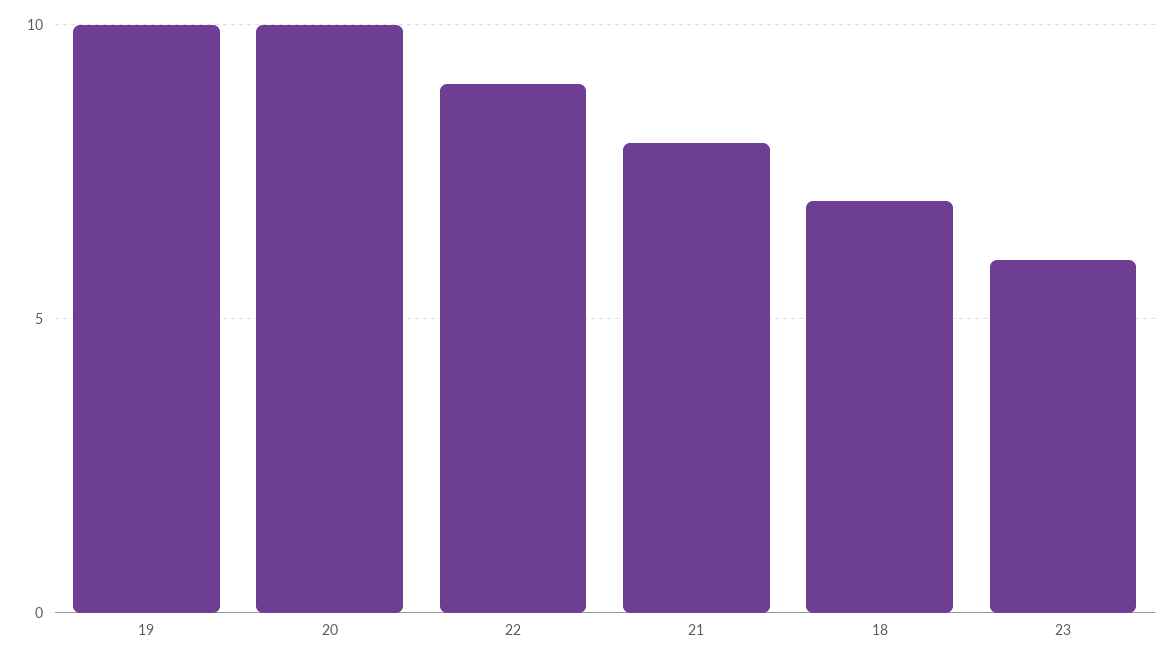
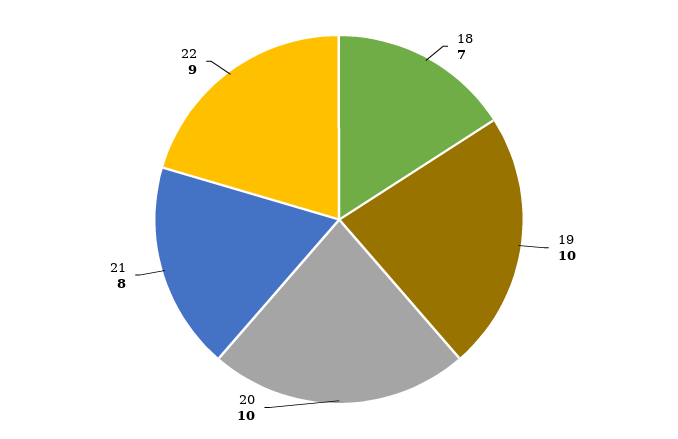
23: 6 -> none

